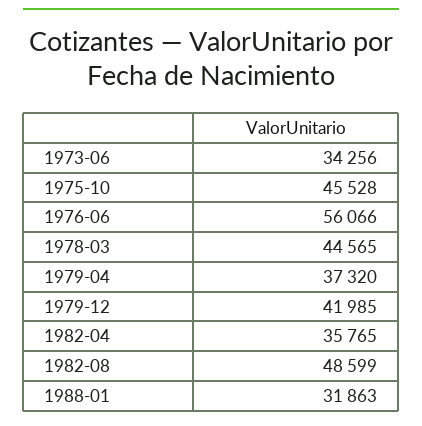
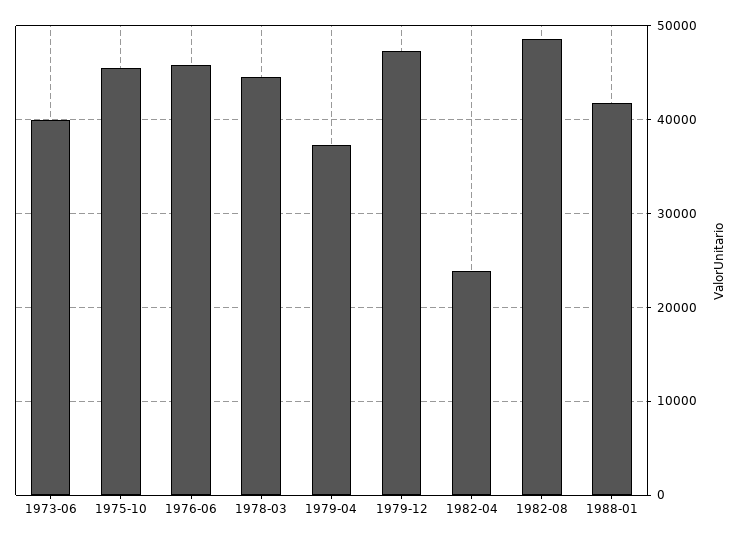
1973-06: 34256 -> 40000
1976-06: 56066 -> 46000
1979-12: 41985 -> 47000
1982-04: 35765 -> 24000
1988-01: 31863 -> 42000

